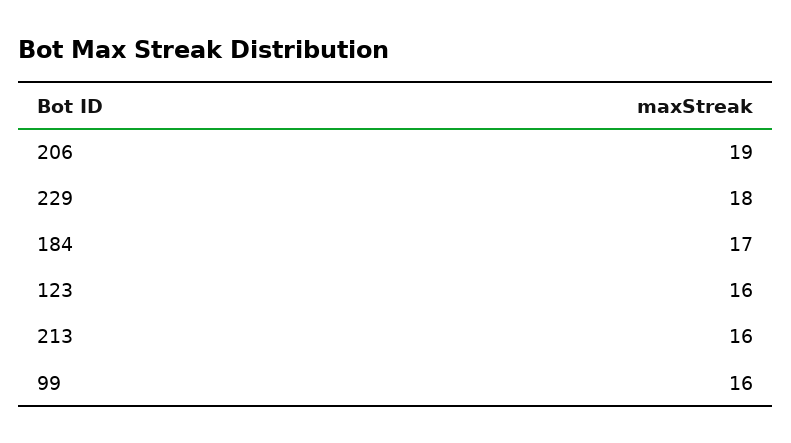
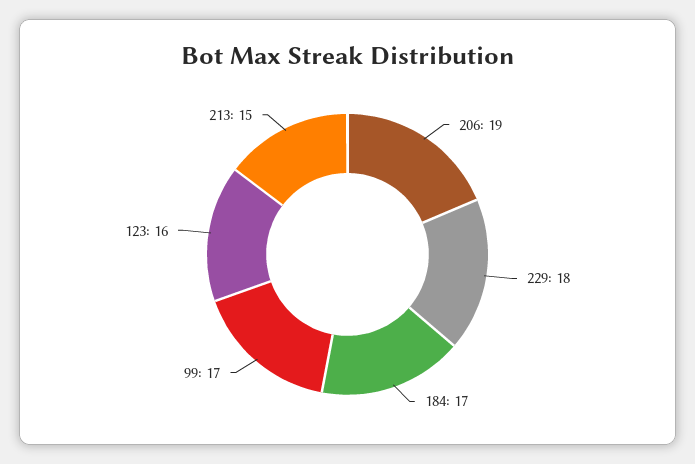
213: 16 -> 15
99: 16 -> 17

